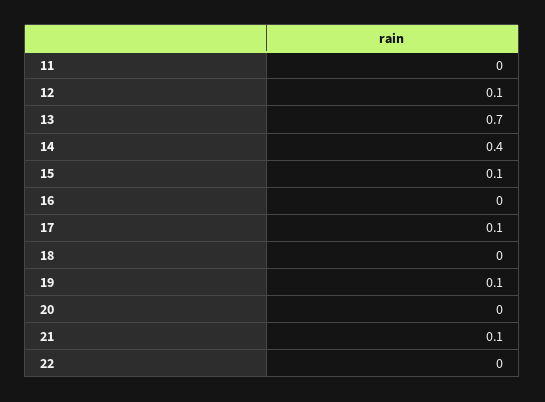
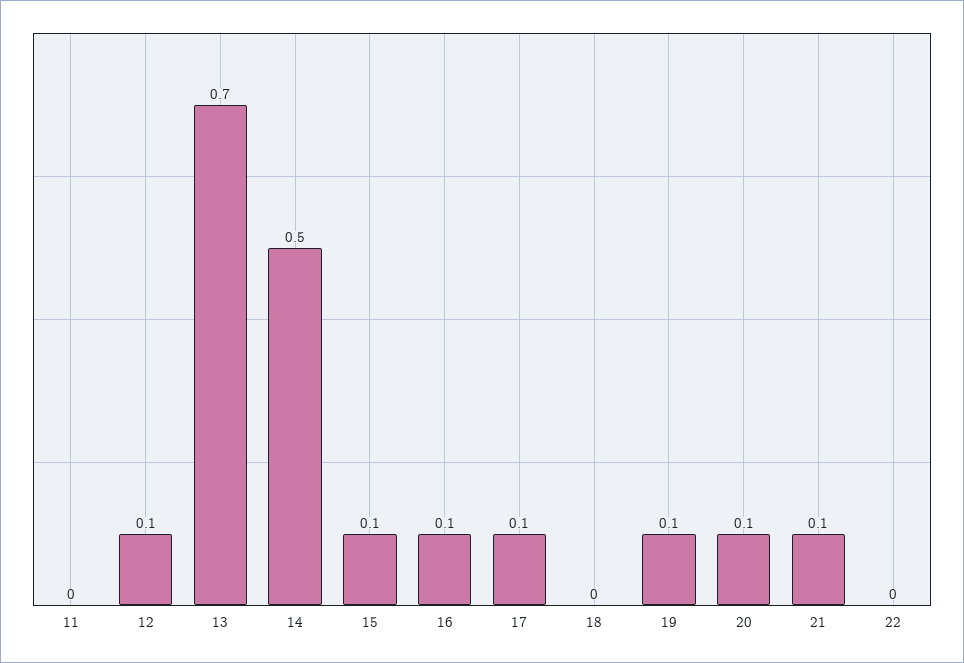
14: 0.4 -> 0.5
16: 0 -> 0.1
20: 0 -> 0.1

